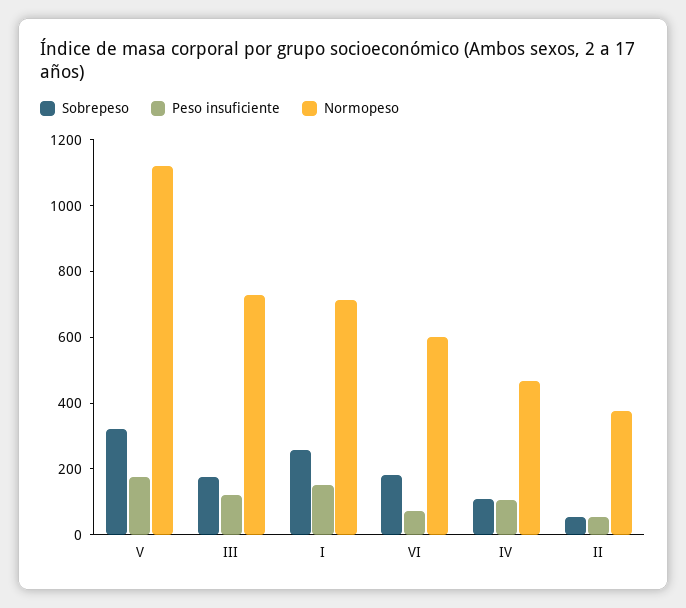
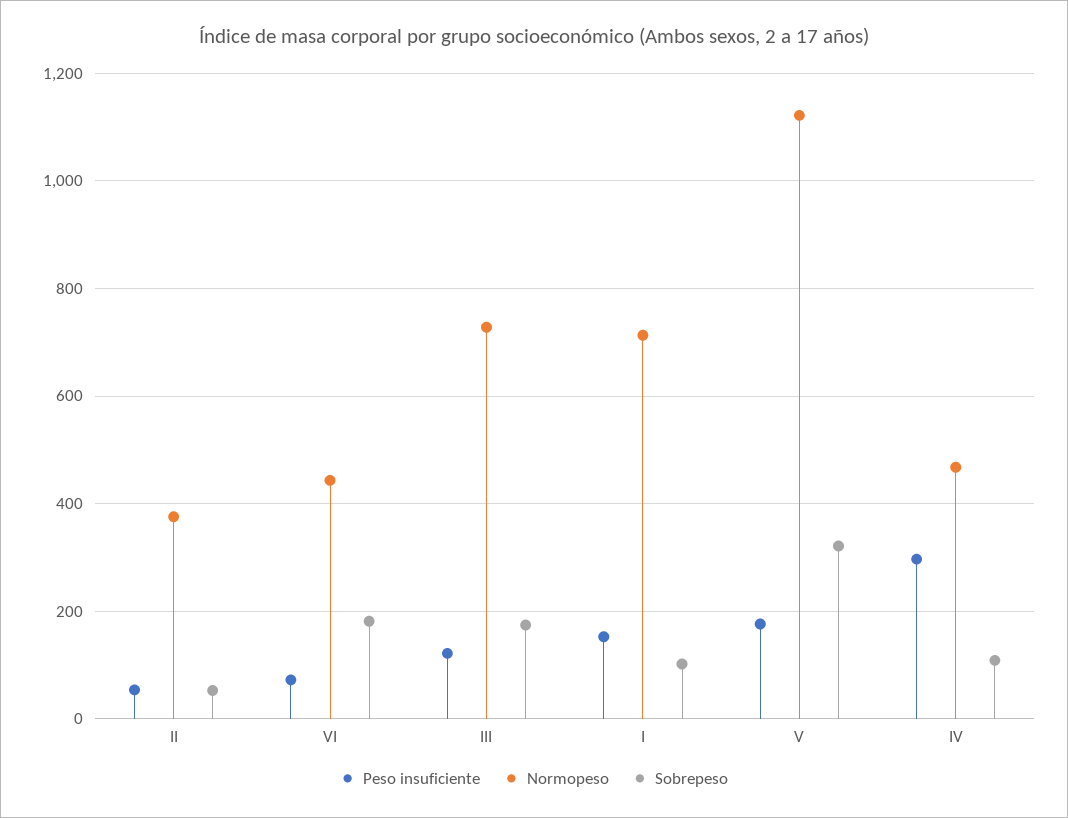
Sobrepeso, I: 250 -> 100
Normopeso, VI: 600 -> 440
Peso insuficiente, IV: 100 -> 300

